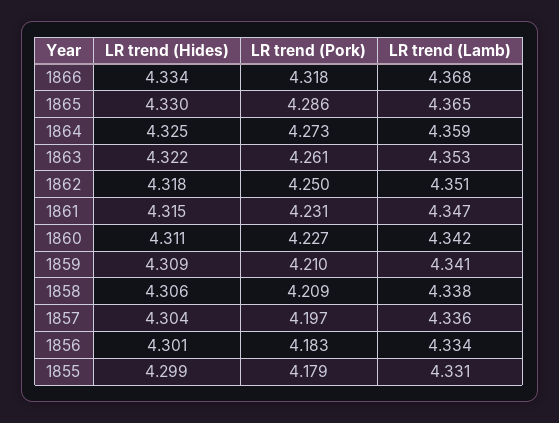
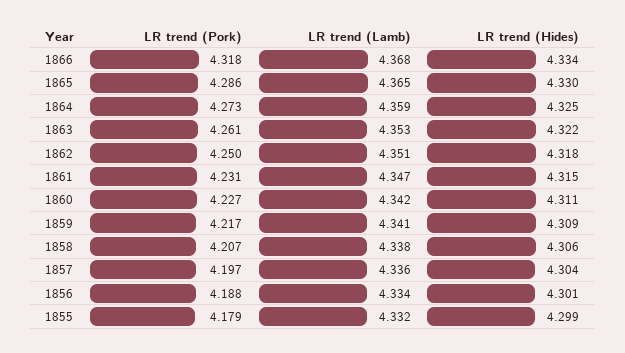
LR trend (Pork), 1859: 4.21 -> 4.217
LR trend (Pork), 1858: 4.209 -> 4.207
LR trend (Pork), 1856: 4.183 -> 4.188
LR trend (Lamb), 1855: 4.331 -> 4.332

